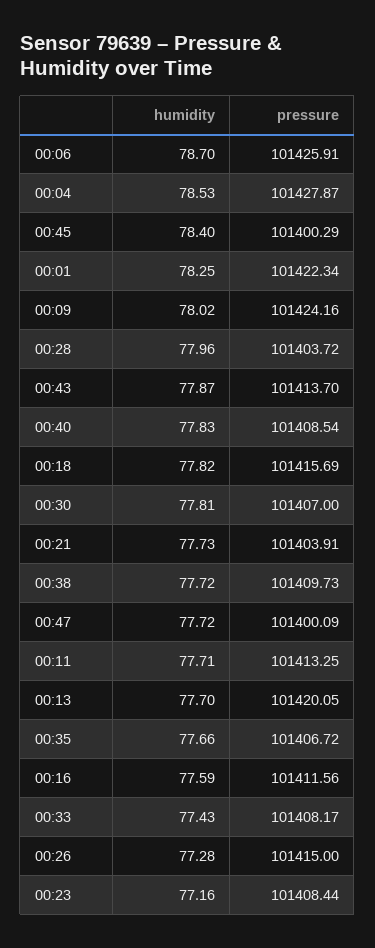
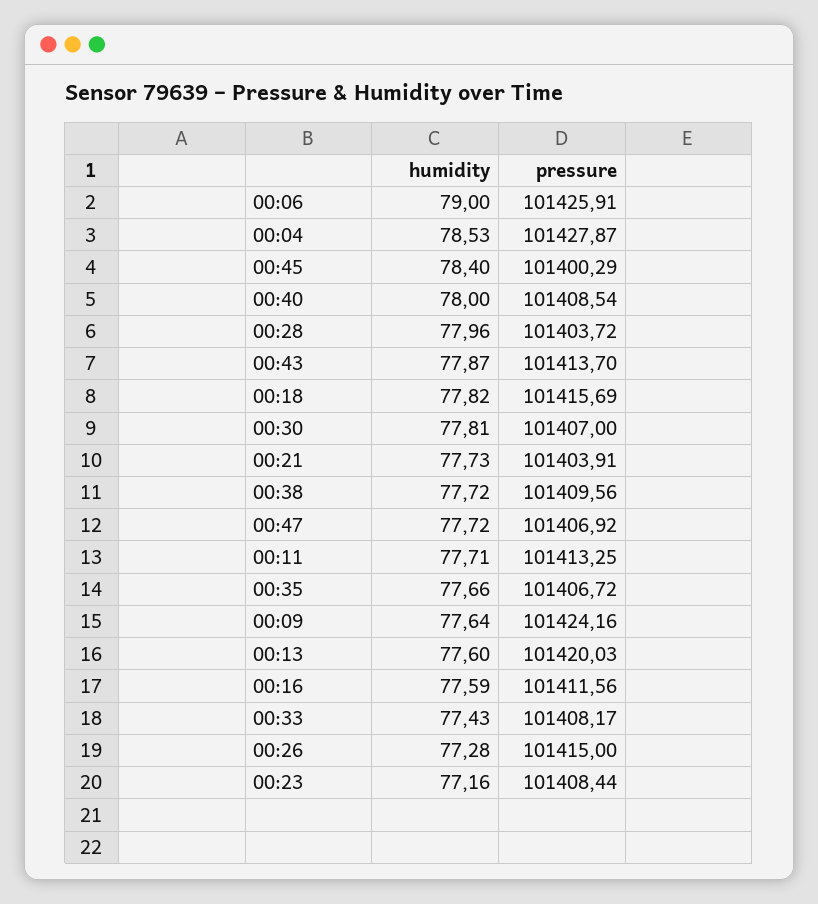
humidity, 00:06: 78.7 -> 79
humidity, 00:01: 78.25 -> none
pressure, 00:01: 101422.34 -> none
humidity, 00:09: 78.02 -> 77.64
humidity, 00:40: 77.83 -> 78
pressure, 00:38: 101409.73 -> 101409.56
pressure, 00:47: 101400.09 -> 101406.92
humidity, 00:13: 77.7 -> 77.6
pressure, 00:13: 101420.05 -> 101420.03

